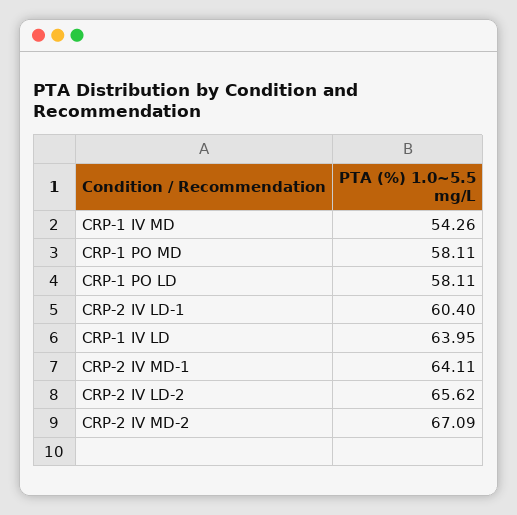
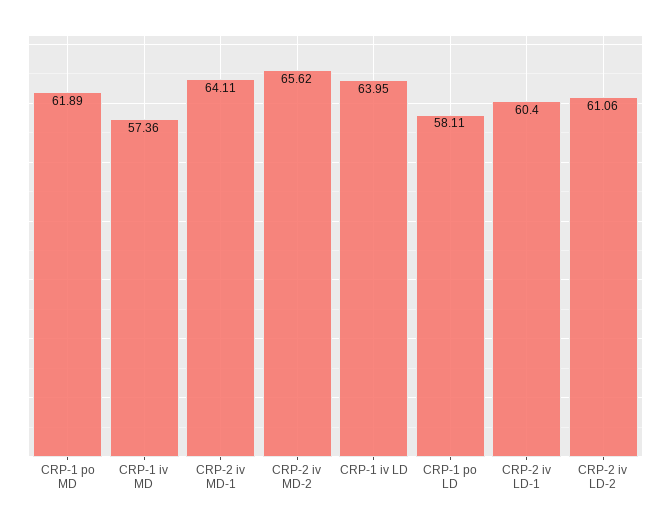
CRP-1 IV MD: 54.26 -> 57.36
CRP-1 PO MD: 58.11 -> 61.89
CRP-2 IV LD-2: 65.62 -> 61.06
CRP-2 IV MD-2: 67.09 -> 65.62

